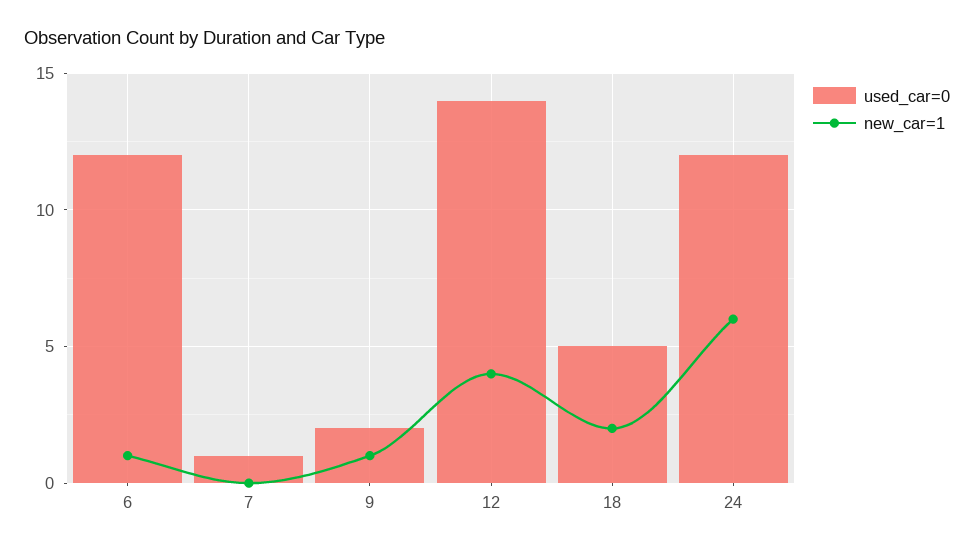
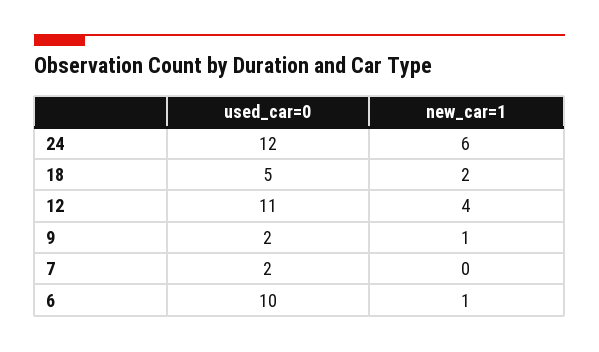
used_car=0, 6: 12 -> 10
used_car=0, 7: 1 -> 2
used_car=0, 12: 14 -> 11

